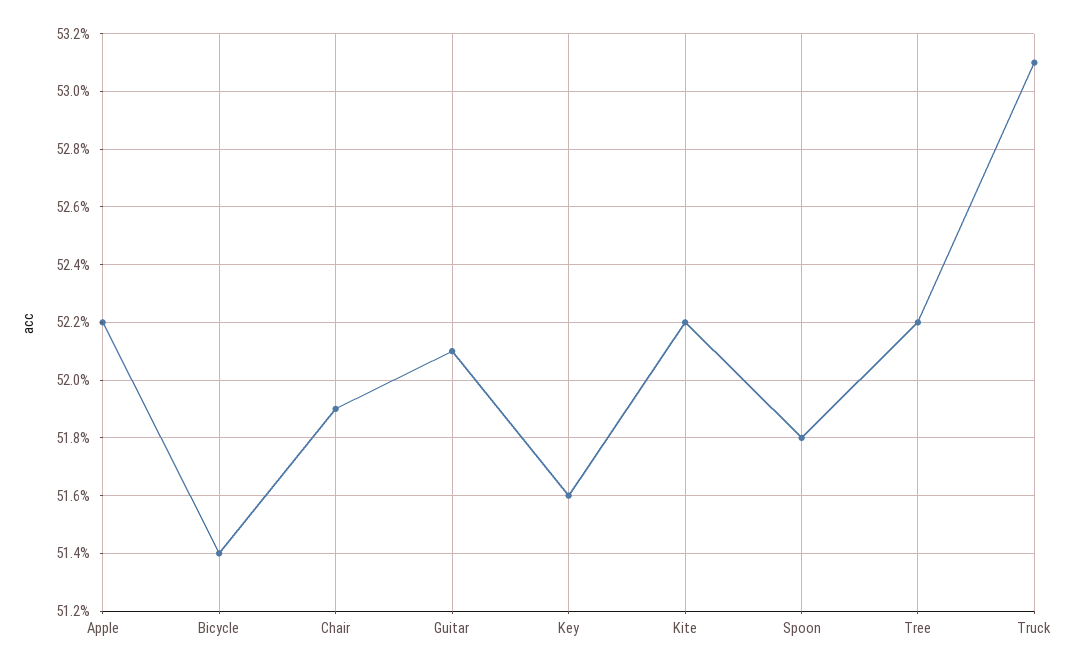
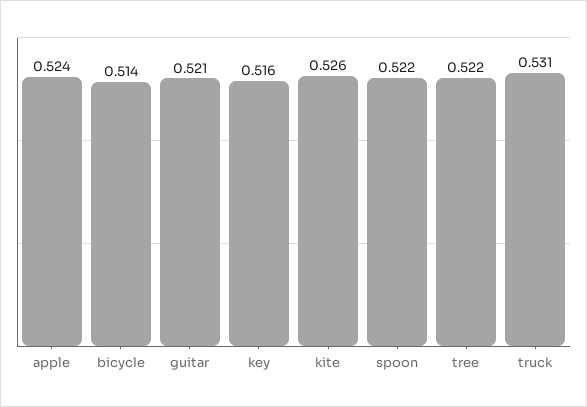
Apple: 0.522 -> 0.524
Chair: 0.519 -> none
Kite: 0.522 -> 0.526
Spoon: 0.518 -> 0.522

